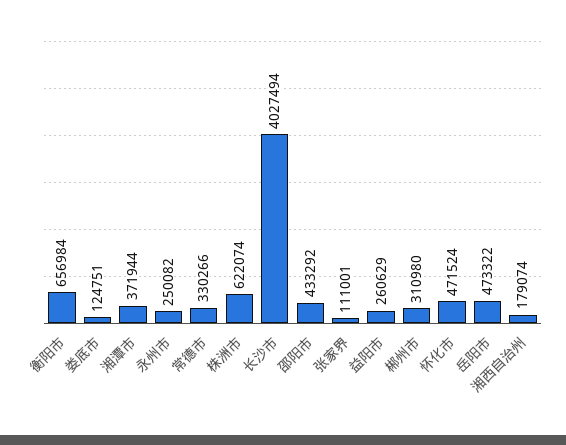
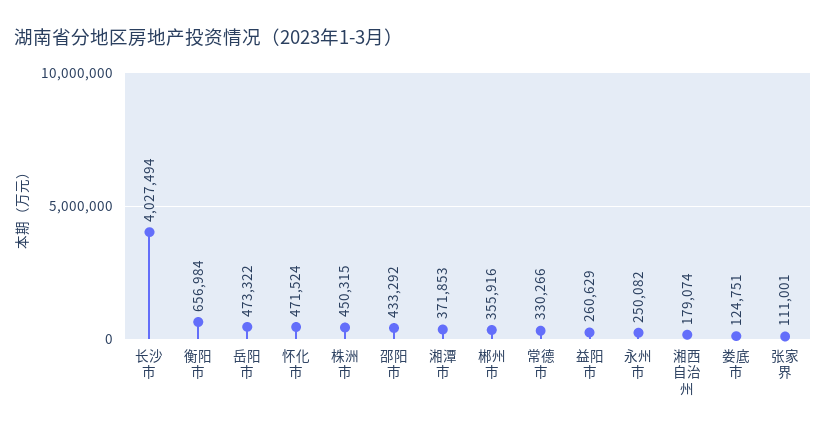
湘潭市: 371944 -> 371853
株洲市: 622074 -> 450315
郴州市: 310980 -> 355916

